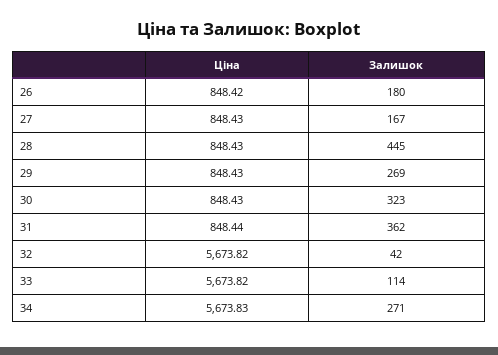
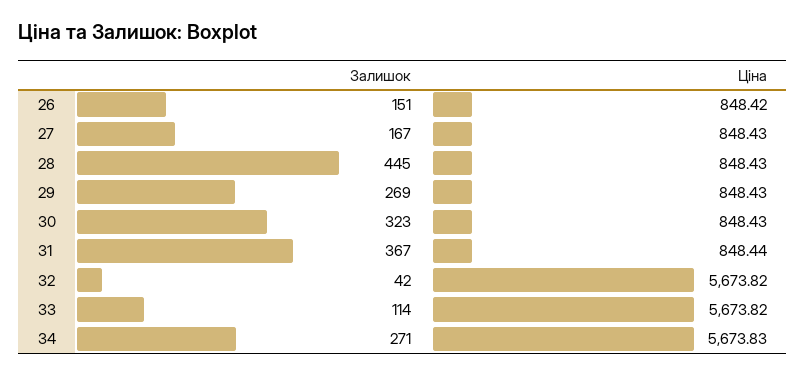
Залишок, 26: 180 -> 151
Залишок, 31: 362 -> 367

